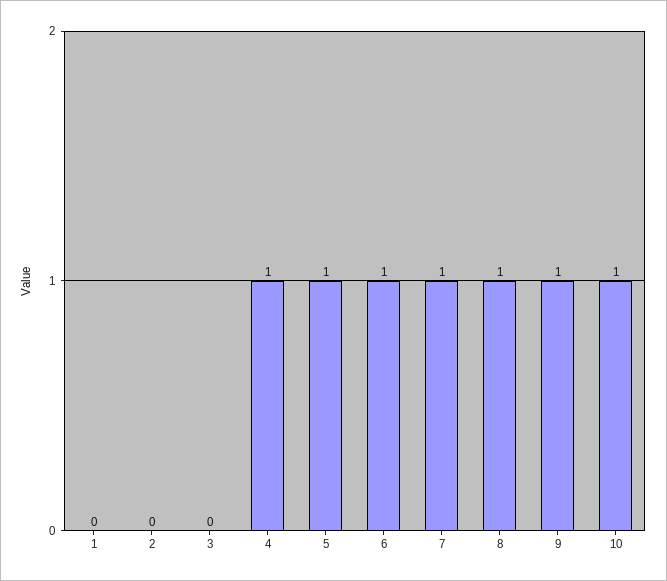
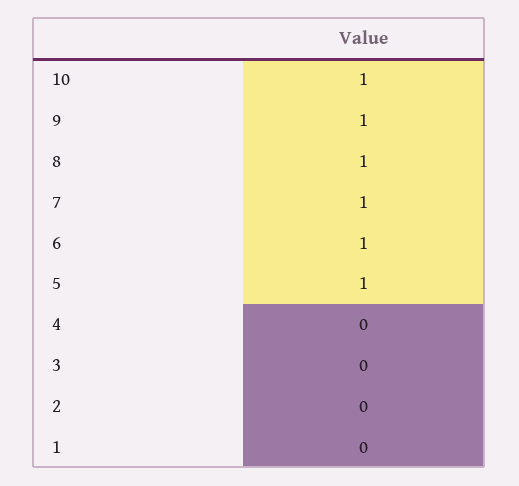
4: 1 -> 0

